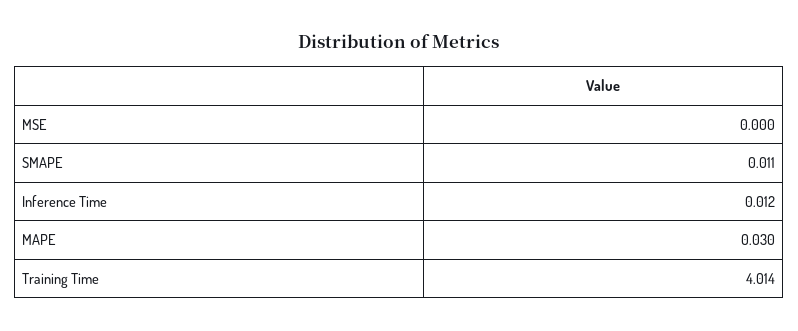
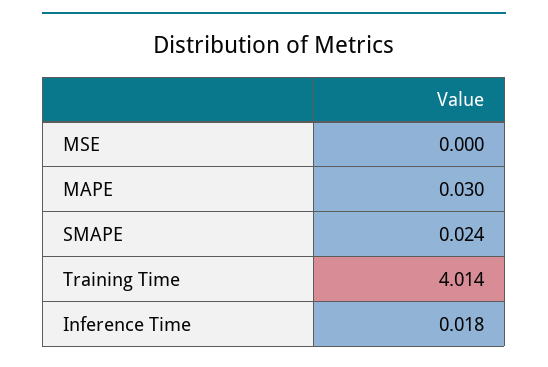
SMAPE: 0.011 -> 0.024
Inference Time: 0.012 -> 0.018

